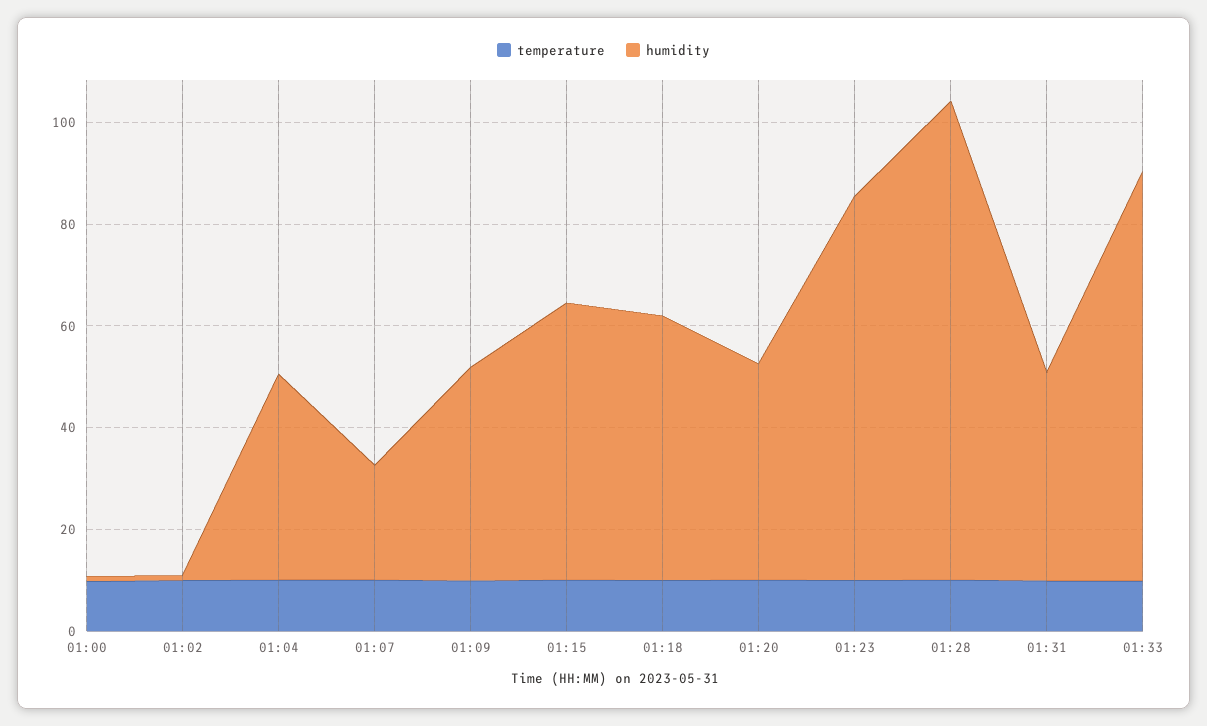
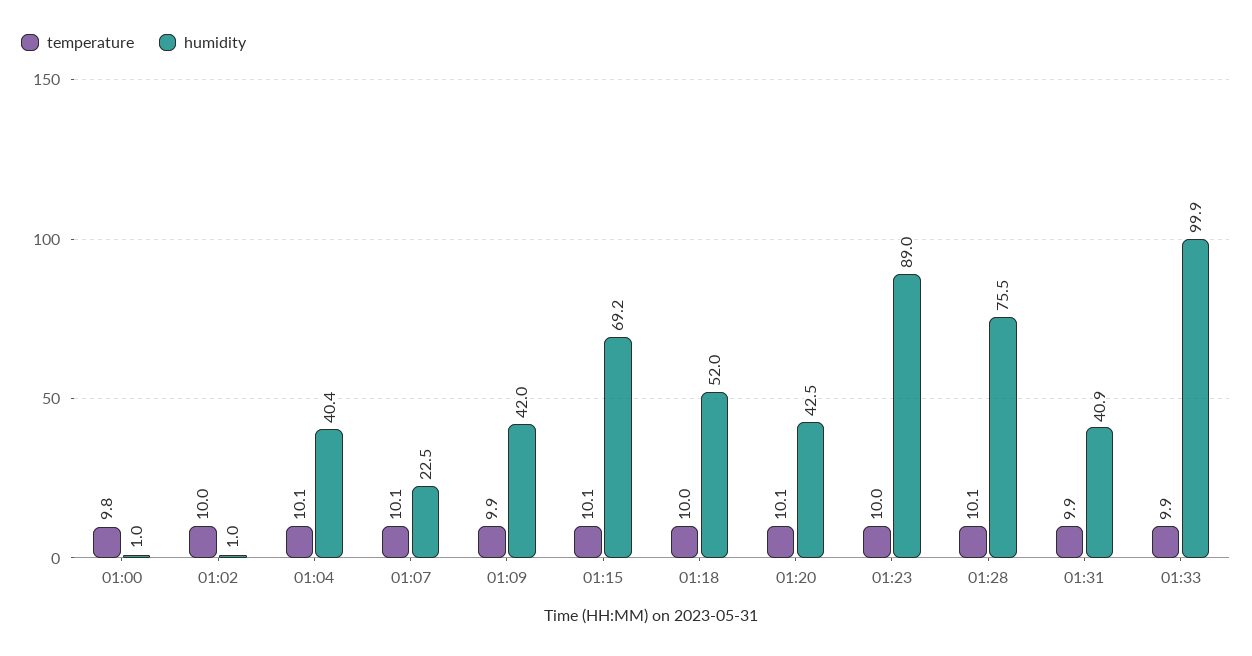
humidity, 01:15: 55 -> 69.2
humidity, 01:23: 75 -> 89
humidity, 01:28: 95 -> 75.5
humidity, 01:33: 80 -> 99.9

